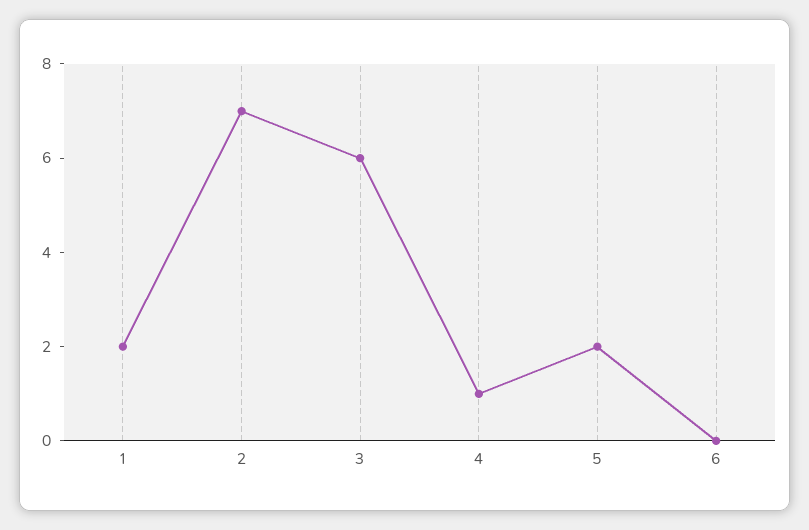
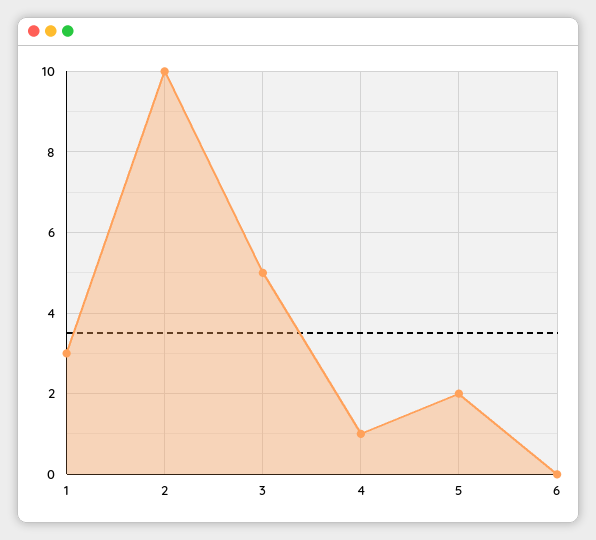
1: 2 -> 3
2: 7 -> 10
3: 6 -> 5

